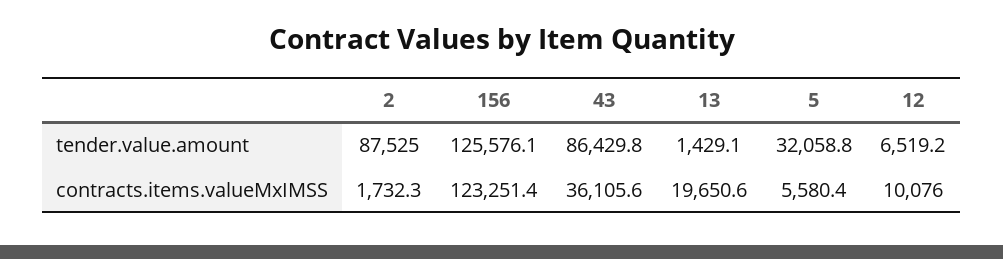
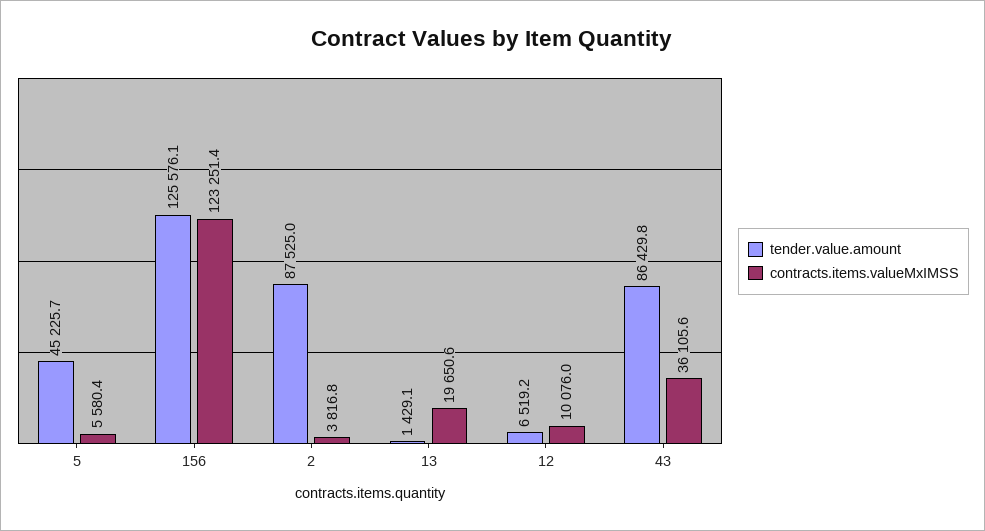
tender.value.amount, 5: 32058.8 -> 45225.7
contracts.items.valueMxIMSS, 2: 1732.3 -> 3816.8

